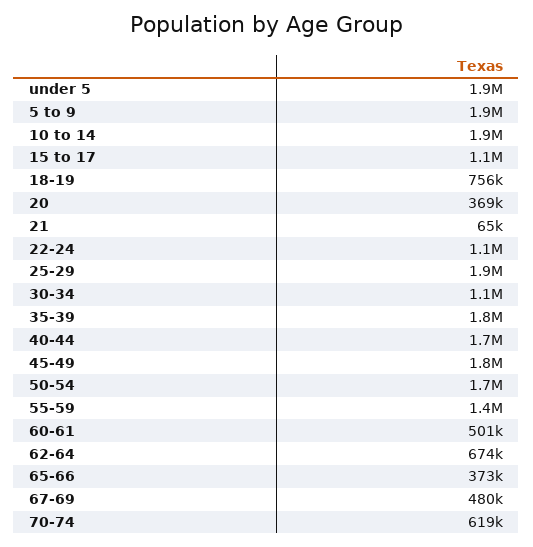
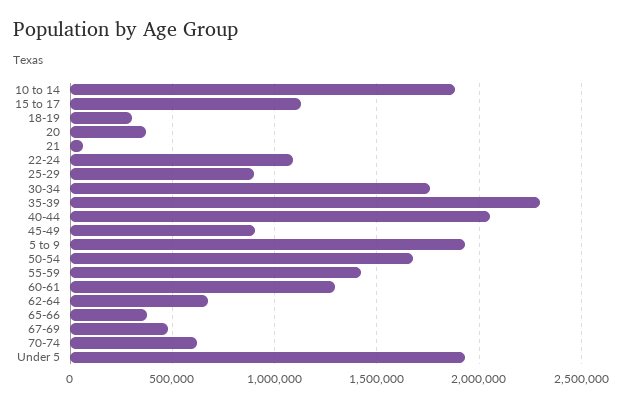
18-19: 756000 -> 300000
25-29: 1900000 -> 900000
30-34: 1100000 -> 1750000
35-39: 1800000 -> 2300000
40-44: 1700000 -> 2050000
45-49: 1800000 -> 900000
60-61: 501000 -> 1300000

